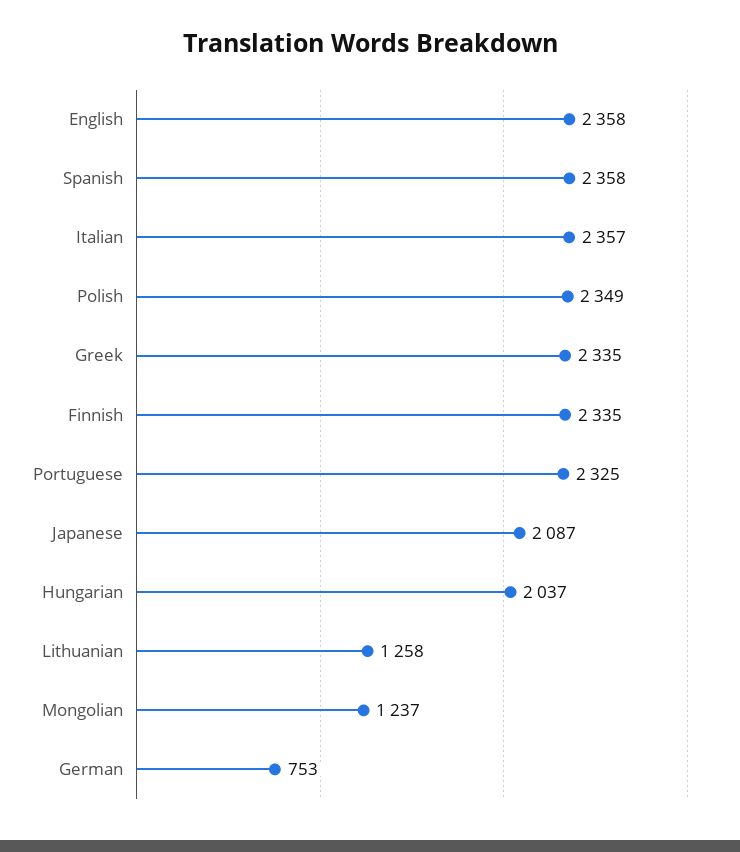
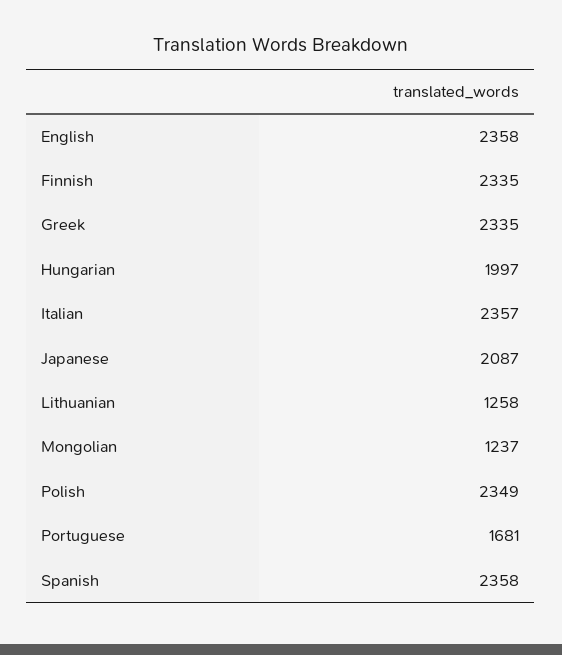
Portuguese: 2325 -> 1681
Hungarian: 2037 -> 1997
German: 753 -> none

